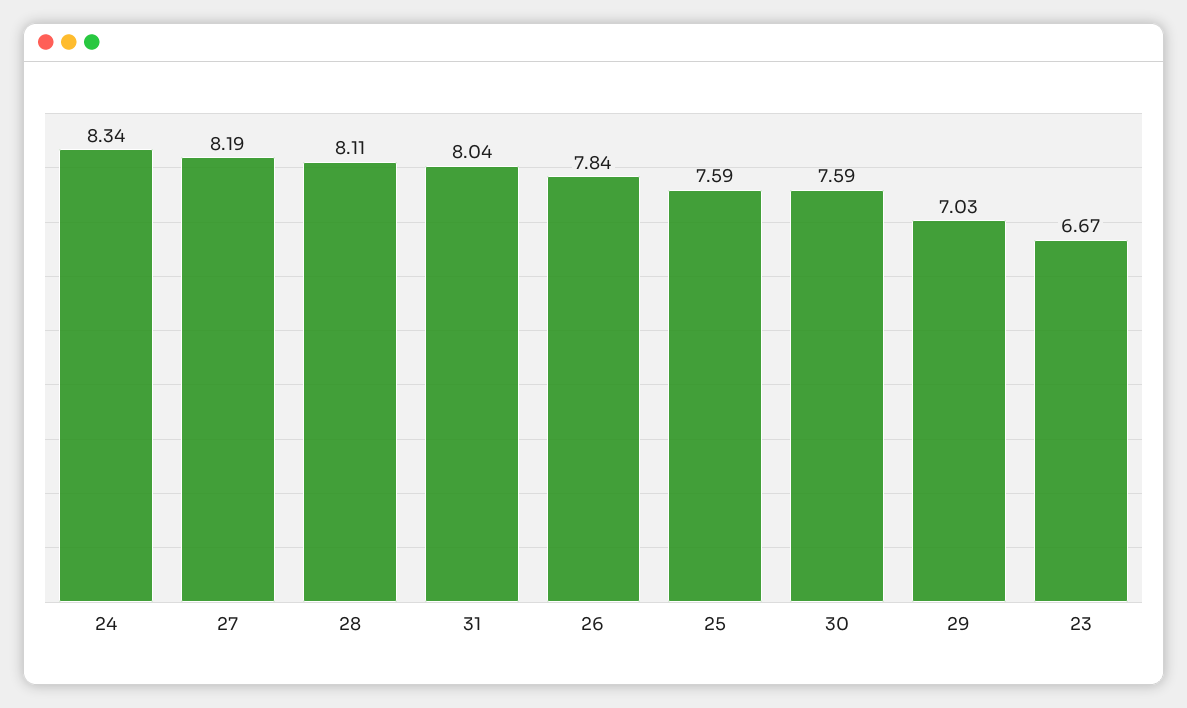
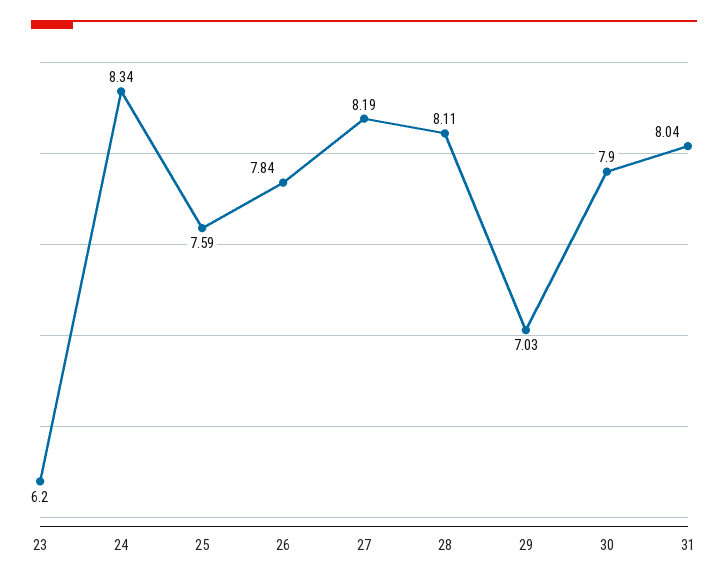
30: 7.59 -> 7.9
23: 6.67 -> 6.2

